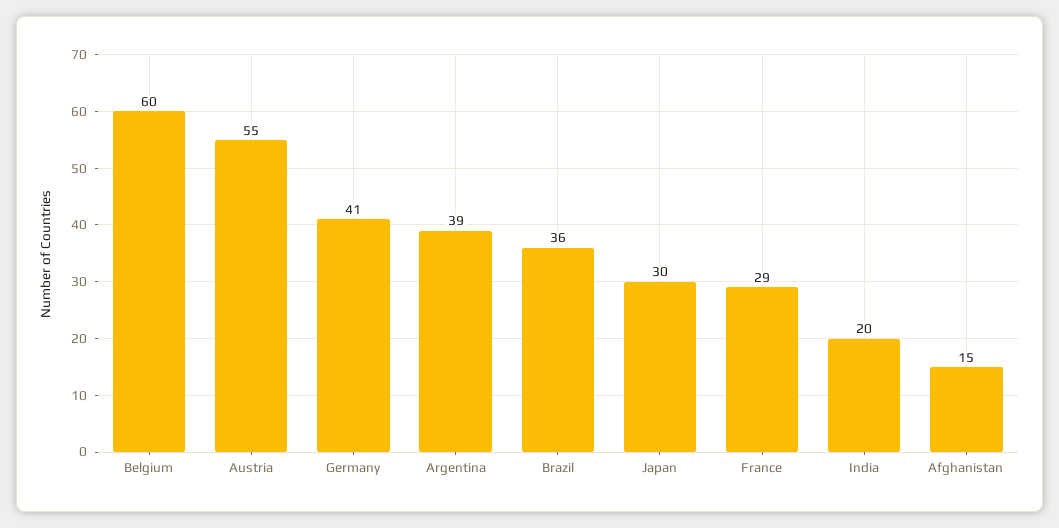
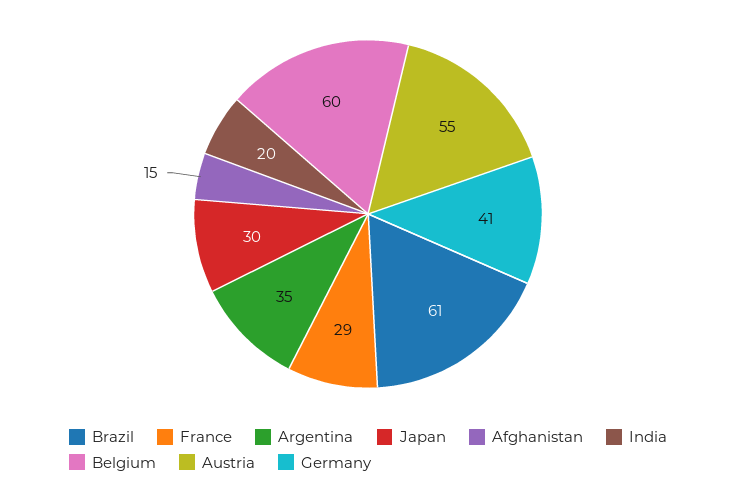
Argentina: 39 -> 35
Brazil: 36 -> 61

